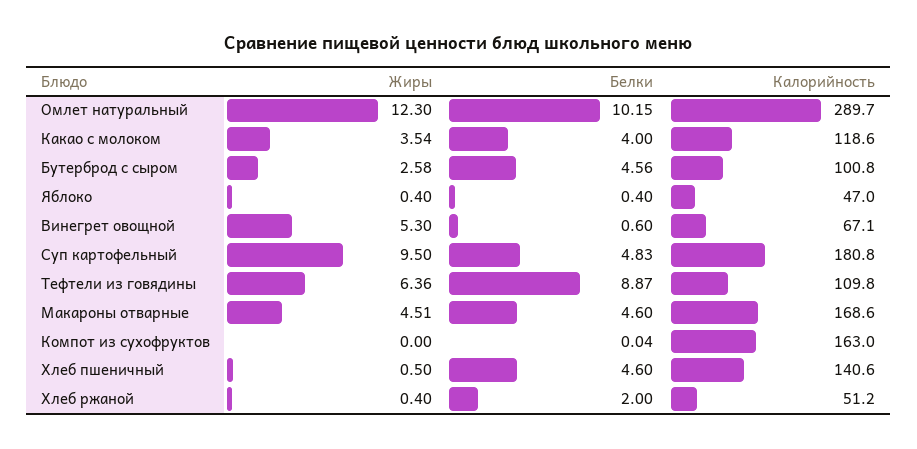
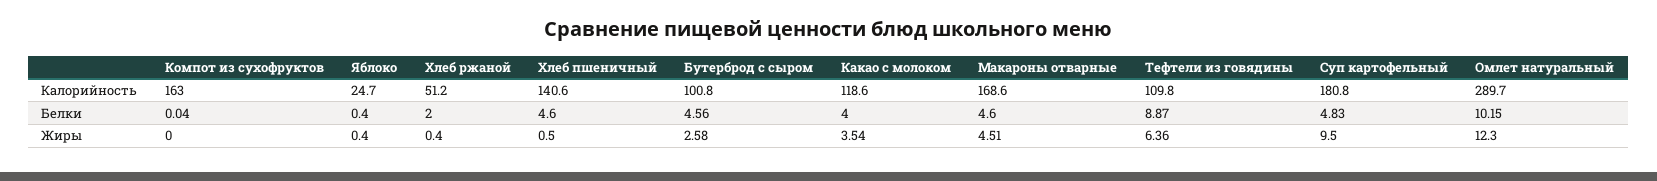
Калорийность, Яблоко: 47 -> 24.7
Жиры, Винегрет овощной: 5.3 -> none
Белки, Винегрет овощной: 0.6 -> none
Калорийность, Винегрет овощной: 67.1 -> none

